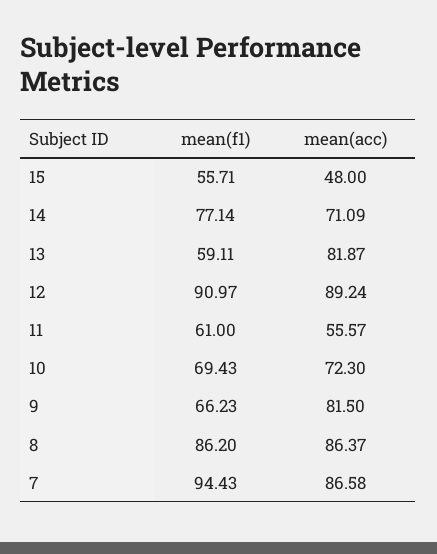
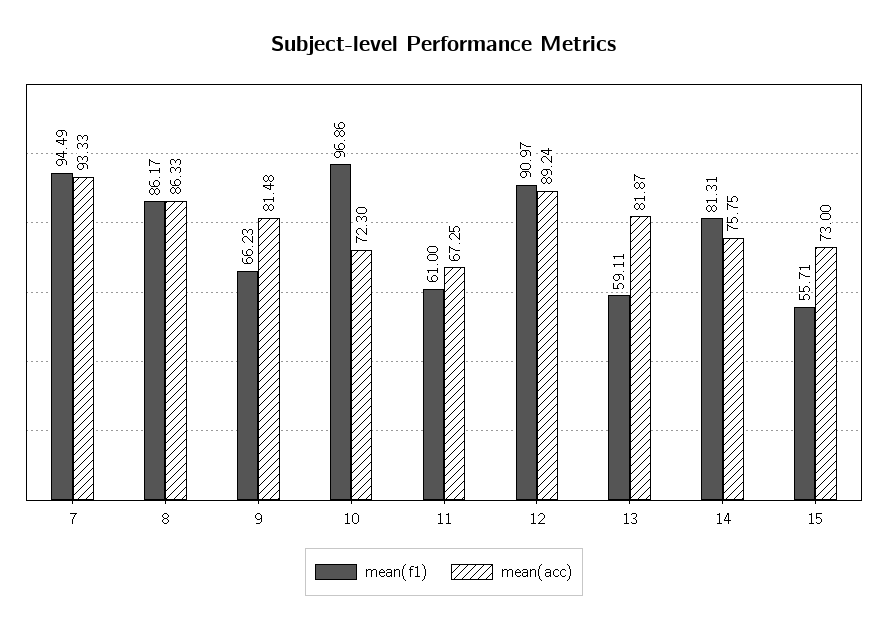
mean(acc), 15: 48 -> 73
mean(f1), 14: 77.14 -> 81.31
mean(acc), 14: 71.09 -> 75.75
mean(acc), 11: 55.57 -> 67.25
mean(f1), 10: 69.43 -> 96.86
mean(acc), 9: 81.5 -> 81.48
mean(f1), 8: 86.2 -> 86.17
mean(acc), 8: 86.37 -> 86.33
mean(f1), 7: 94.43 -> 94.49
mean(acc), 7: 86.58 -> 93.33

